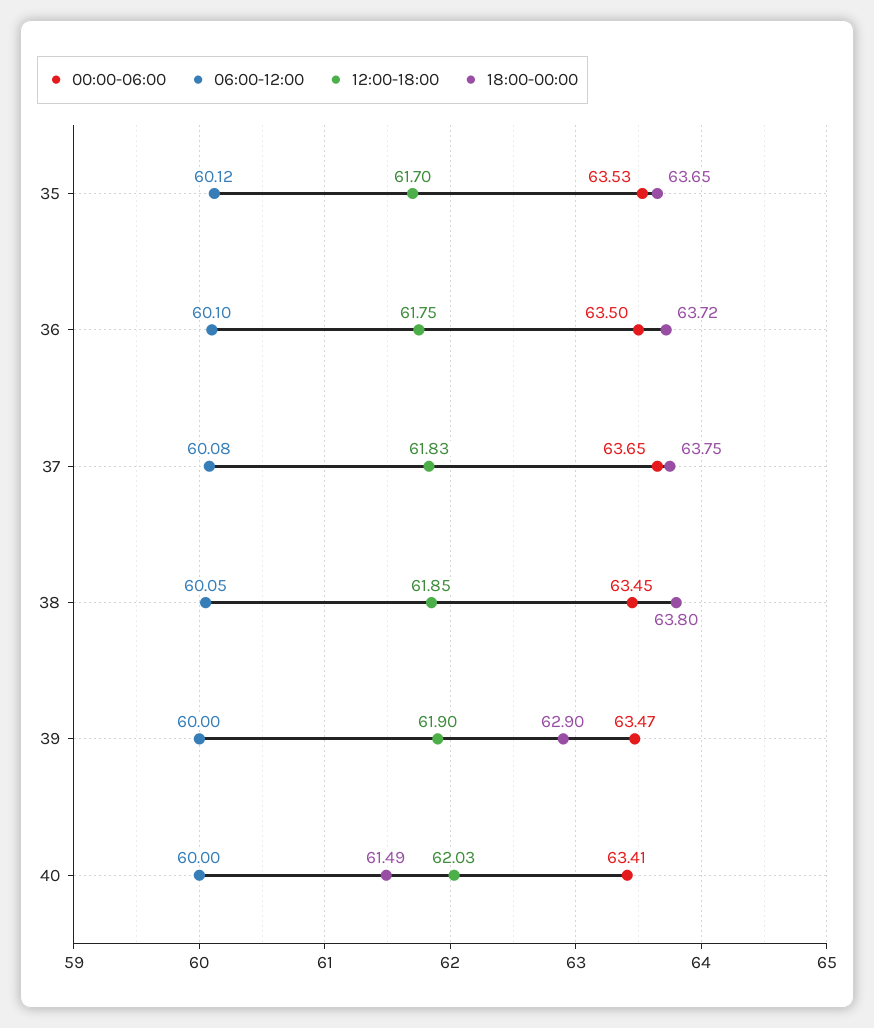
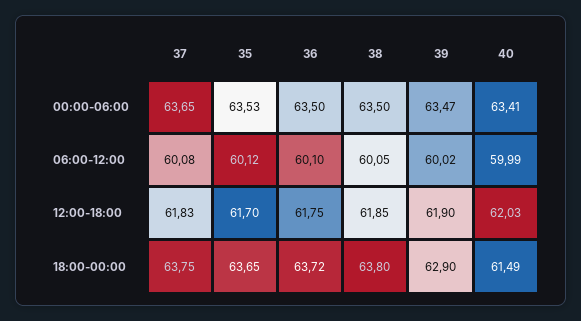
00:00-06:00, 38: 63.45 -> 63.5
06:00-12:00, 39: 60 -> 60.02
06:00-12:00, 40: 60 -> 59.99

